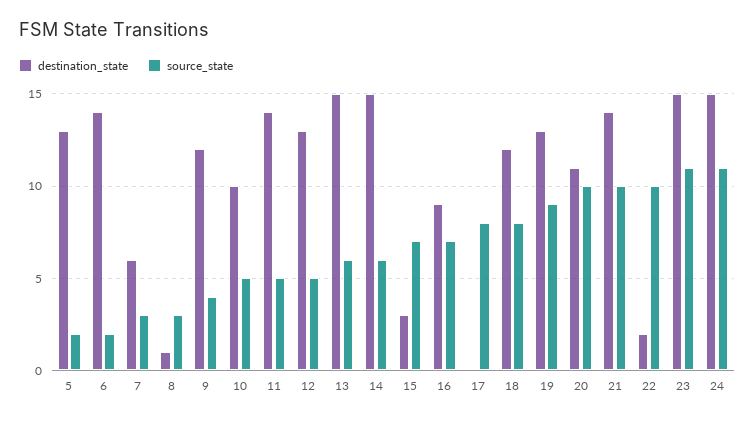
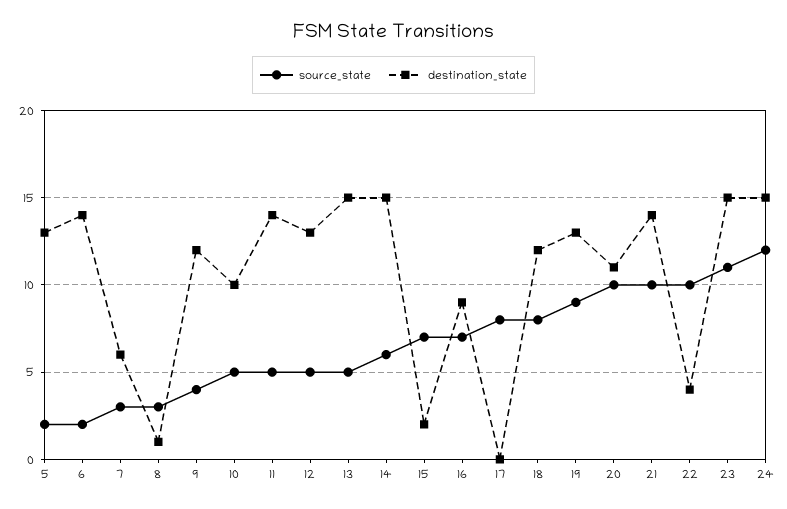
source_state, 13: 6 -> 5
destination_state, 15: 3 -> 2
destination_state, 22: 2 -> 4
source_state, 24: 11 -> 12

